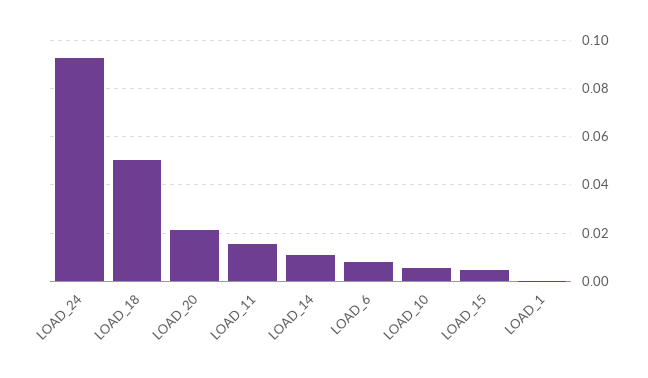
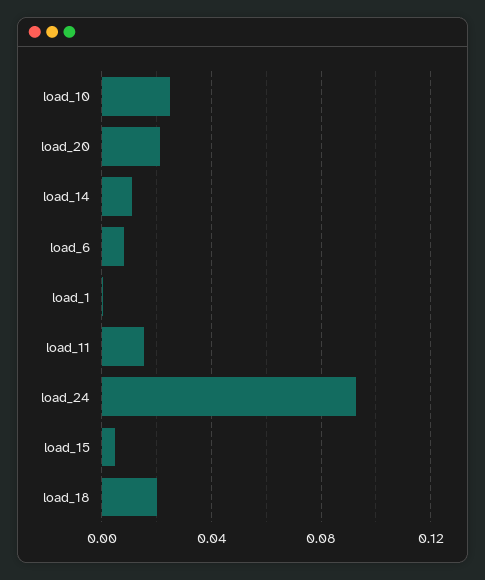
LOAD_18: 0.05 -> 0.02
LOAD_10: 0.005 -> 0.025

